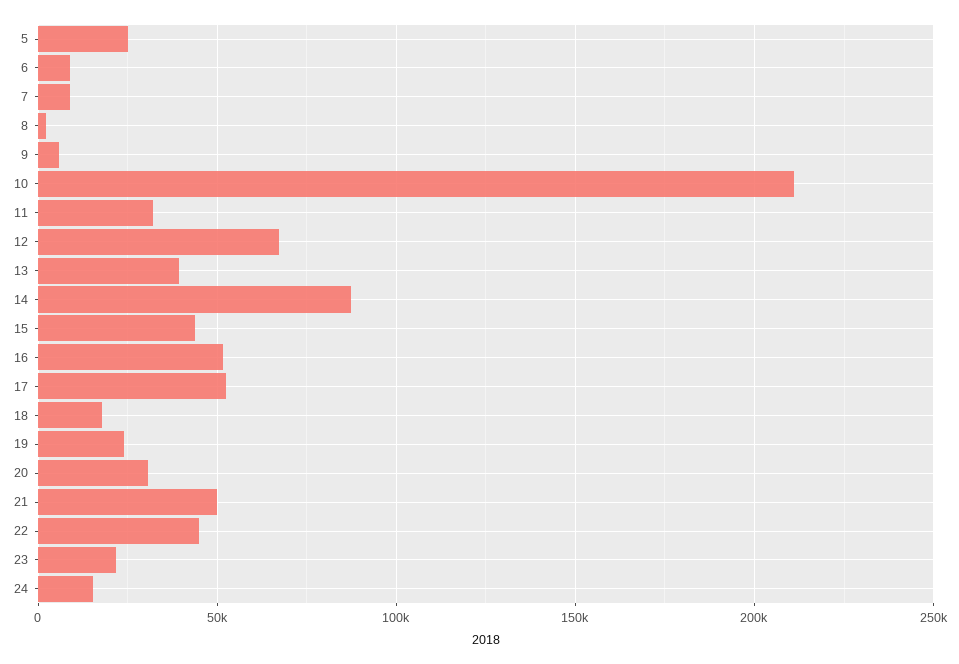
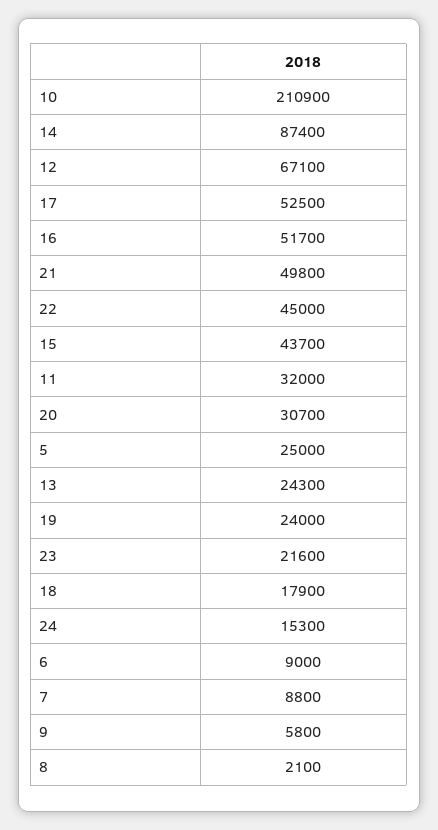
13: 40000 -> 24300

